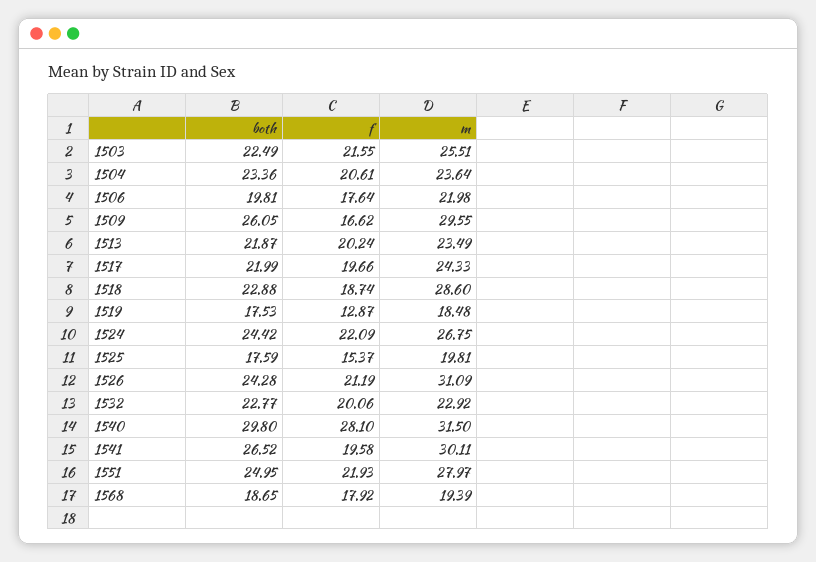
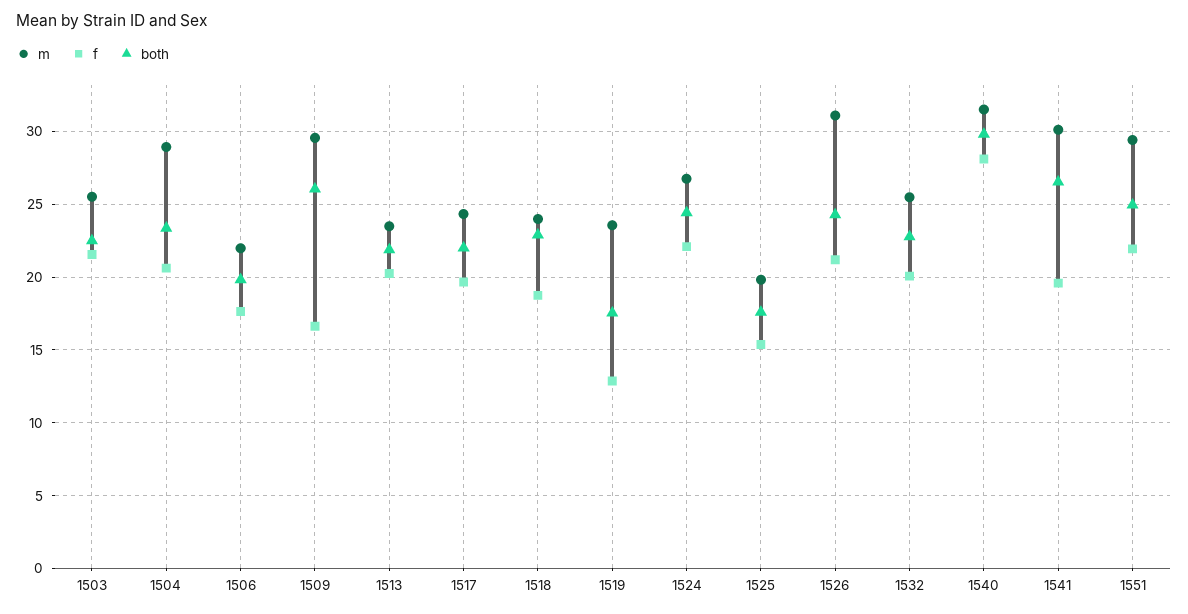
m, 1504: 23.64 -> 29
m, 1518: 28.6 -> 24
m, 1519: 18.48 -> 23.5
m, 1532: 22.92 -> 25.5
m, 1551: 27.97 -> 29.5
both, 1568: 18.65 -> none
f, 1568: 17.92 -> none
m, 1568: 19.39 -> none

